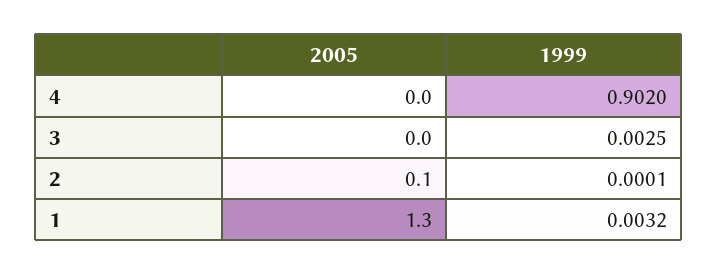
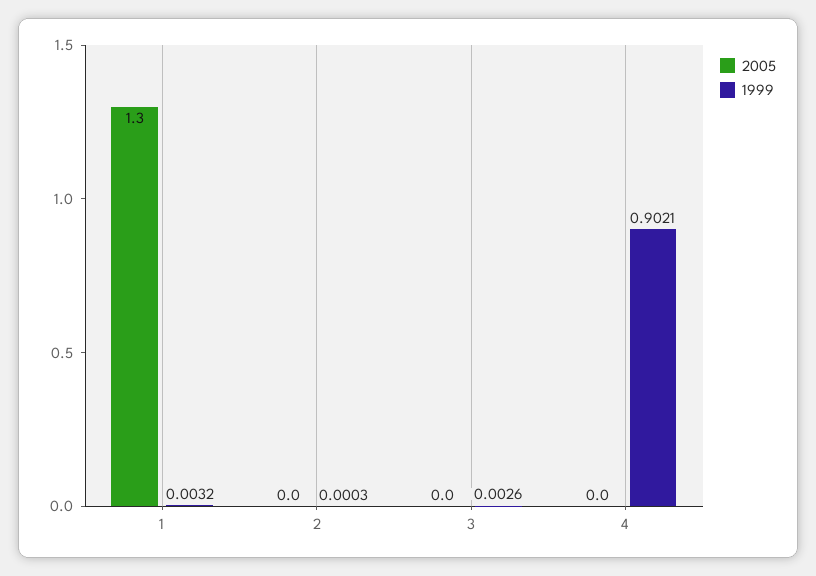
1999, 4: 0.902 -> 0.9021
1999, 3: 0.0025 -> 0.0026
2005, 2: 0.1 -> 0
1999, 2: 0.0001 -> 0.0003

